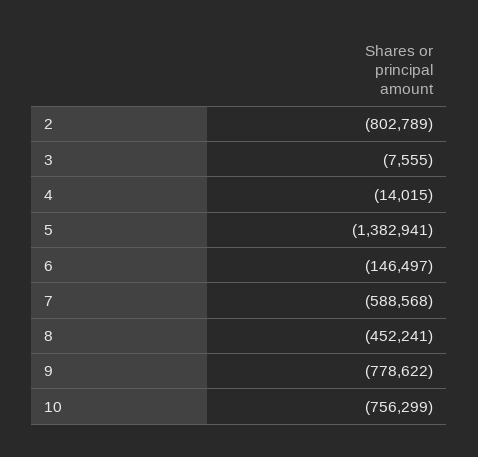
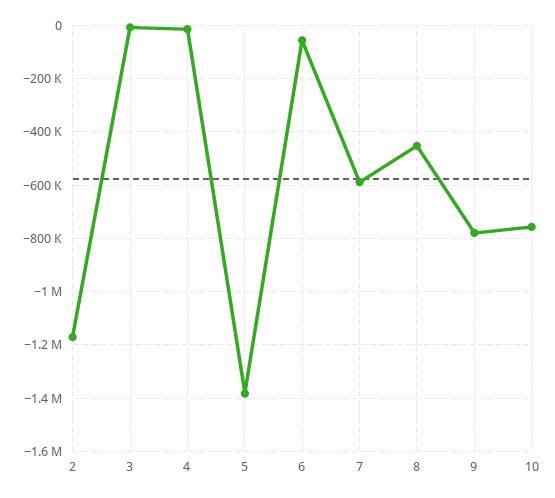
2: -802789 -> -1175000
6: -146497 -> -50000

